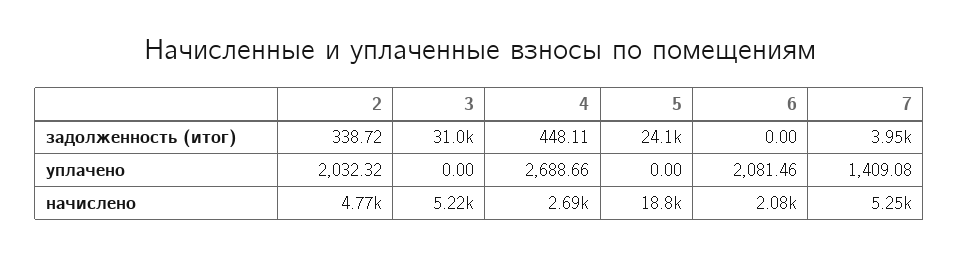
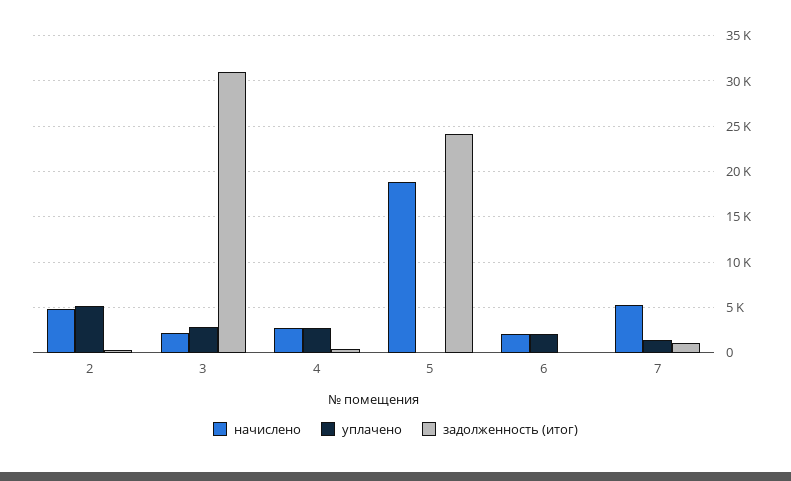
задолженность (итог), 7: 3950 -> 1000
уплачено, 2: 2032.32 -> 5000
уплачено, 3: 0 -> 3000
начислено, 3: 5220 -> 2000

